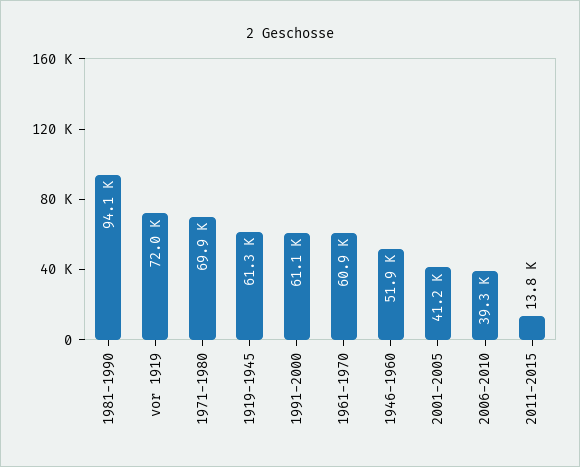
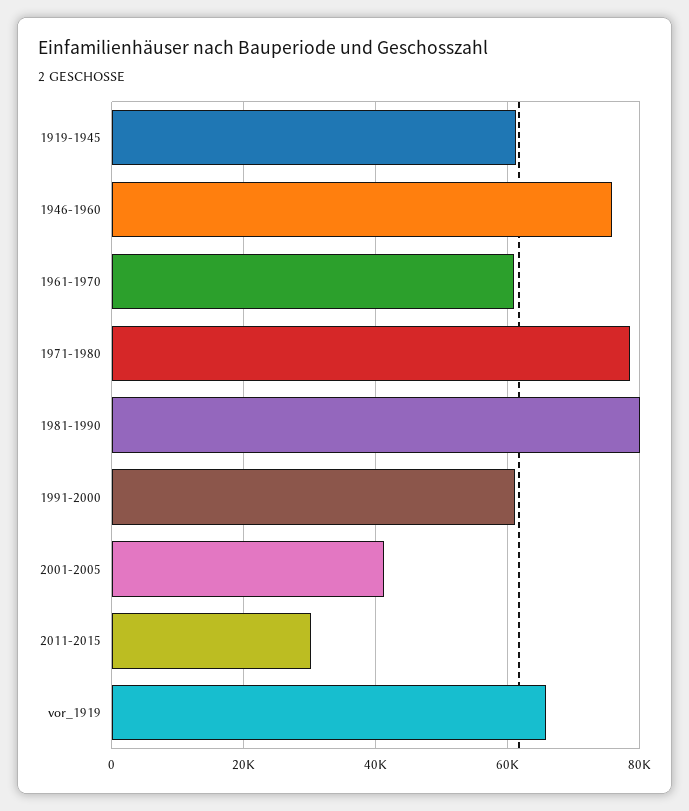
1981-1990: 94100 -> 80000
vor 1919: 72000 -> 66000
1971-1980: 69900 -> 78000
1946-1960: 51900 -> 76000
2006-2010: 39300 -> none
2011-2015: 13800 -> 30000

